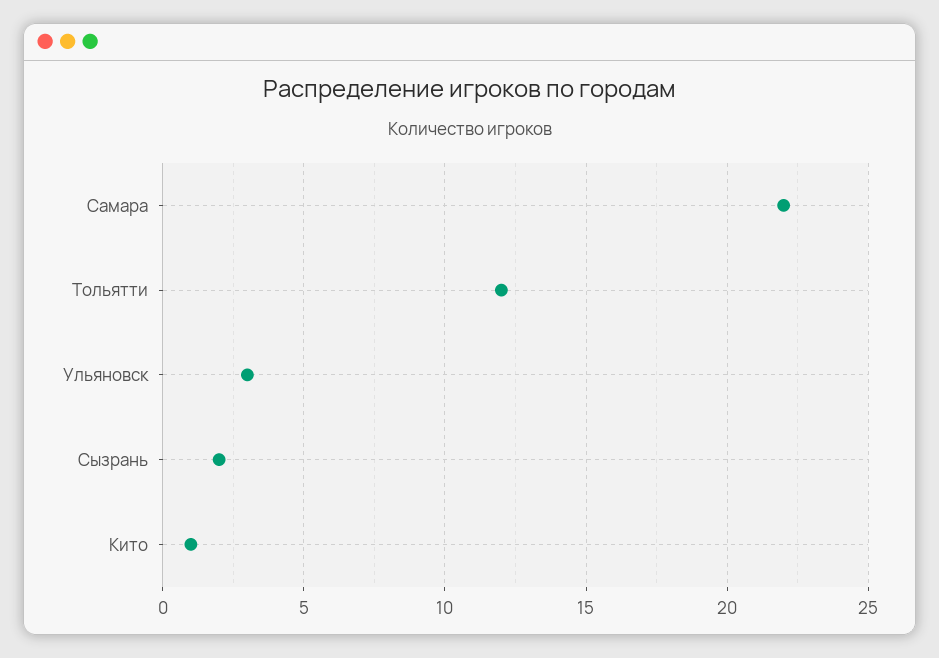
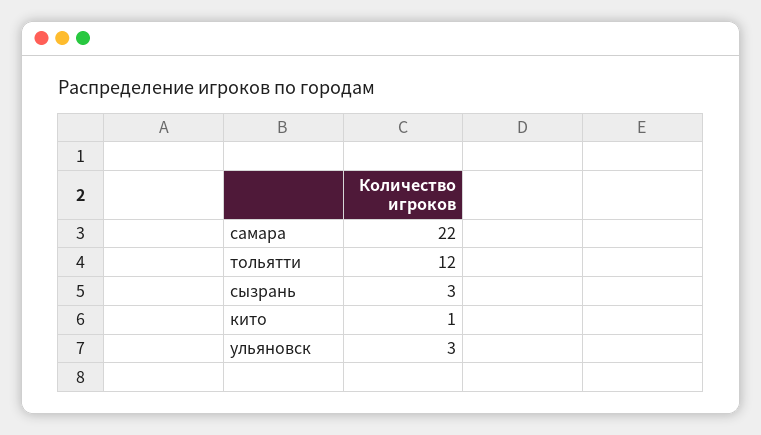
Сызрань: 2 -> 3

